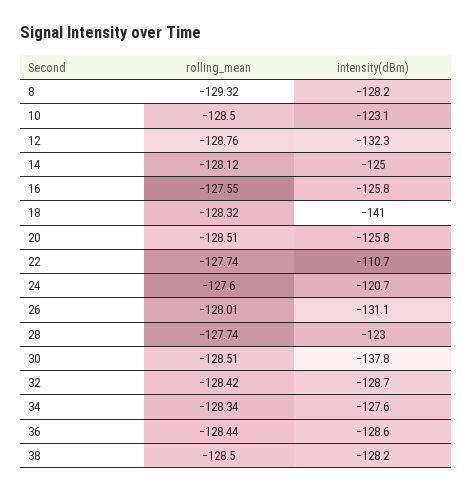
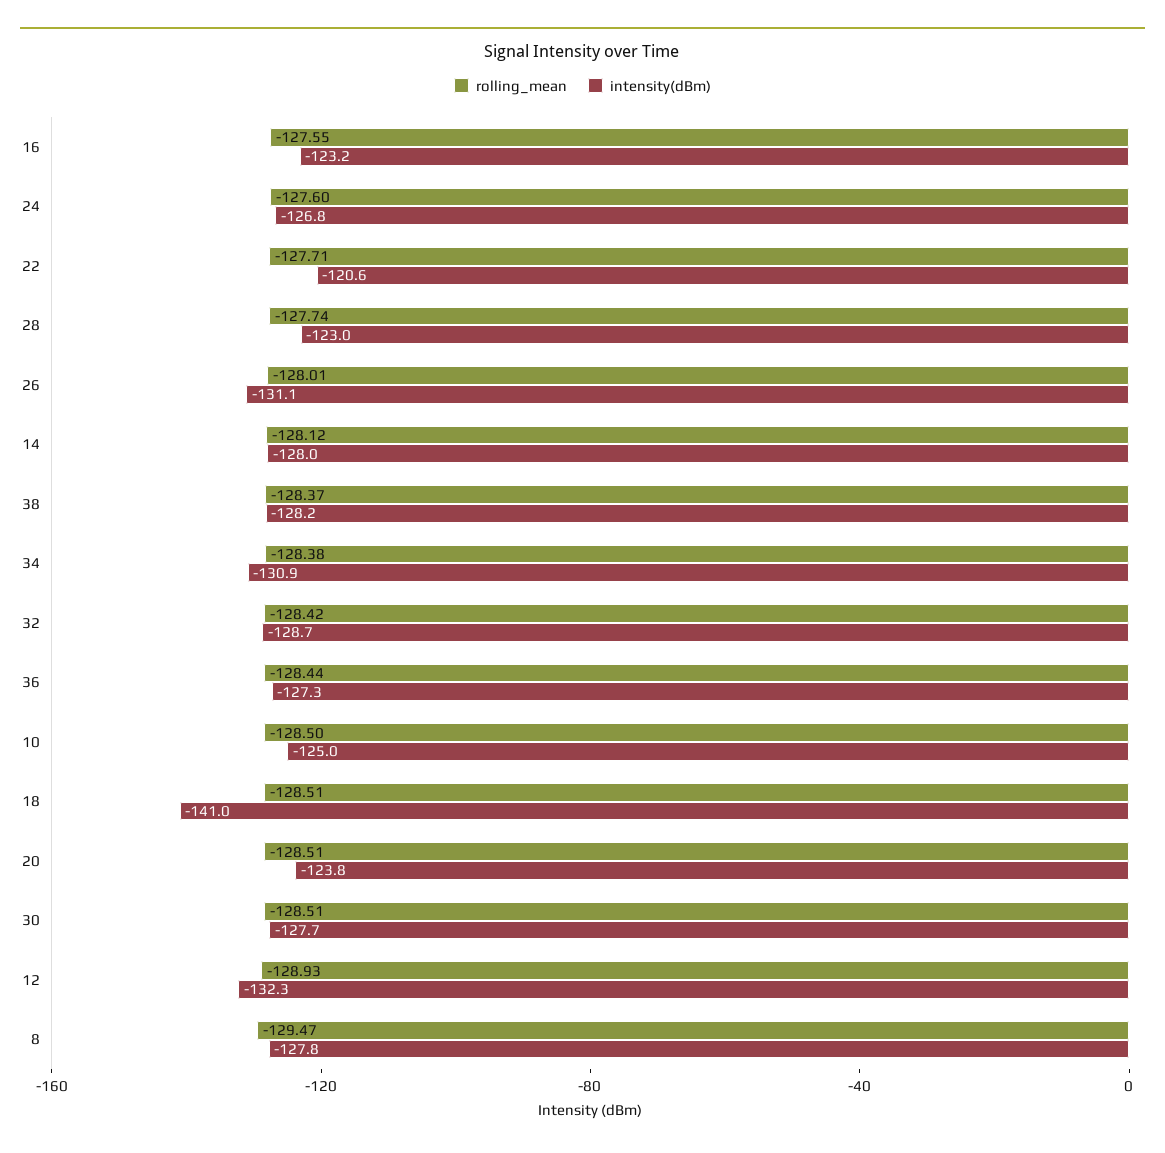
rolling_mean, 8: -129.32 -> -129.47
intensity(dBm), 8: -128.2 -> -127.8
intensity(dBm), 10: -123.1 -> -125
rolling_mean, 12: -128.76 -> -128.93
intensity(dBm), 14: -125 -> -128
intensity(dBm), 16: -125.8 -> -123.2
rolling_mean, 18: -128.32 -> -128.51
intensity(dBm), 20: -125.8 -> -123.8
rolling_mean, 22: -127.74 -> -127.71
intensity(dBm), 22: -110.7 -> -120.6
intensity(dBm), 24: -120.7 -> -126.8
intensity(dBm), 30: -137.8 -> -127.7
rolling_mean, 34: -128.34 -> -128.38
intensity(dBm), 34: -127.6 -> -130.9
intensity(dBm), 36: -128.6 -> -127.3
rolling_mean, 38: -128.5 -> -128.37

